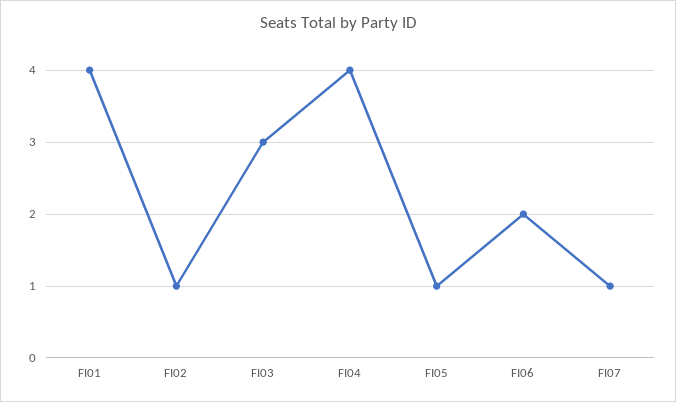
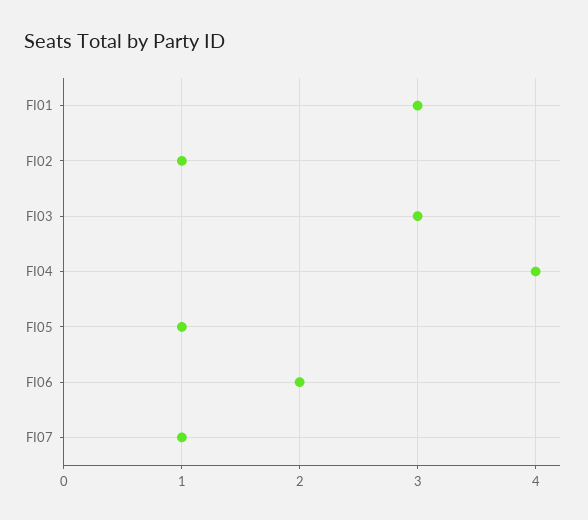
FI01: 4 -> 3

